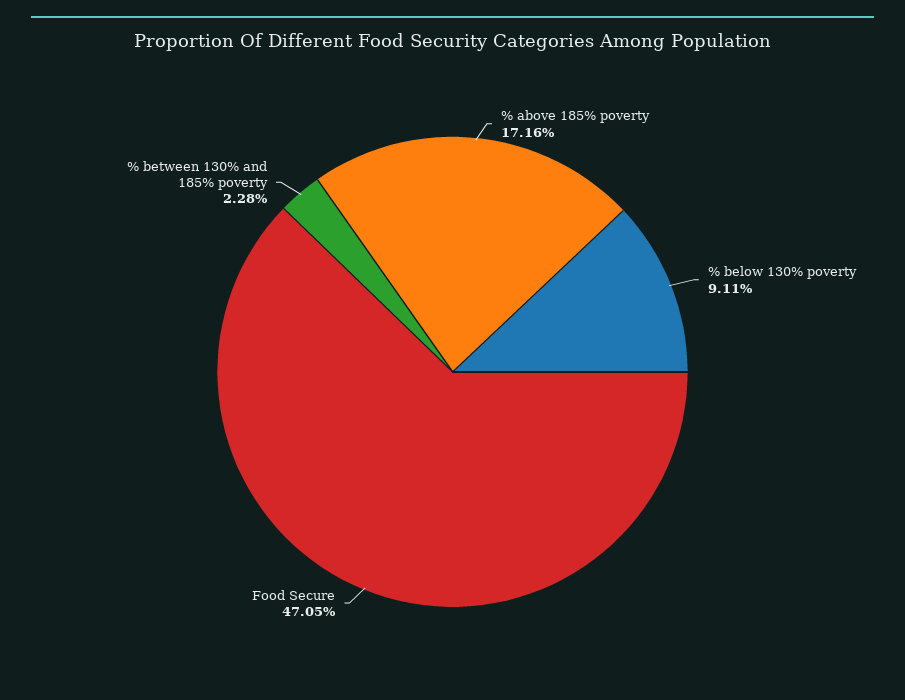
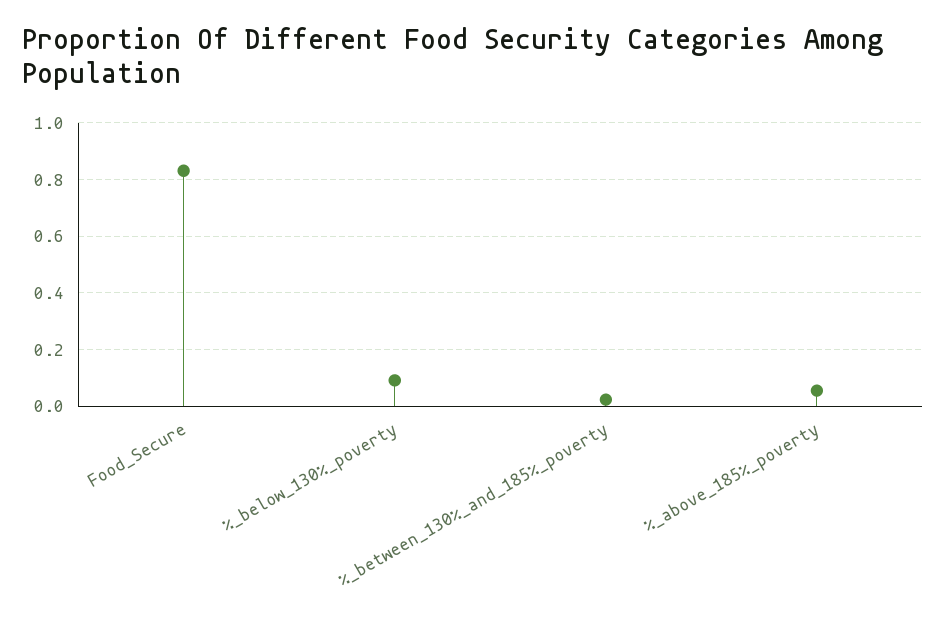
% above 185% poverty: 0.1716 -> 0.05
Food Secure: 0.4705 -> 0.825

